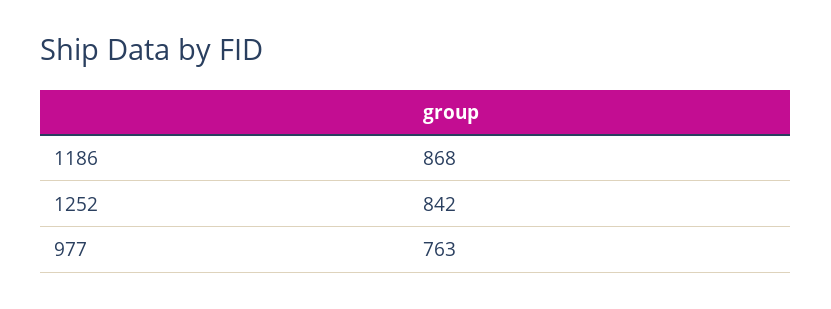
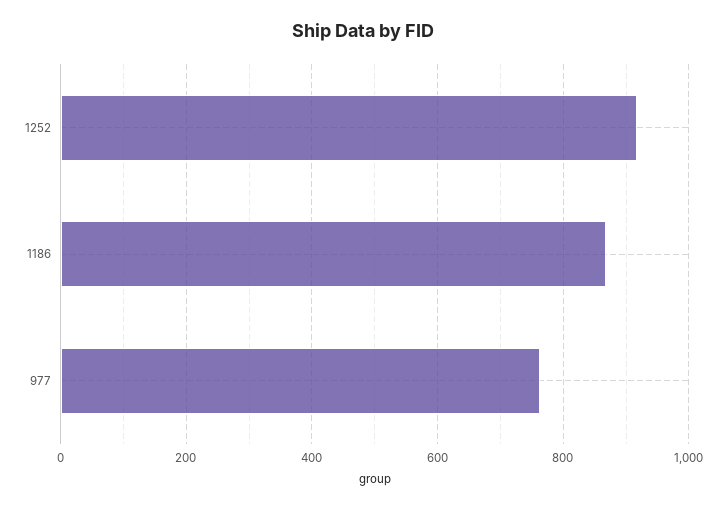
1252: 842 -> 920

